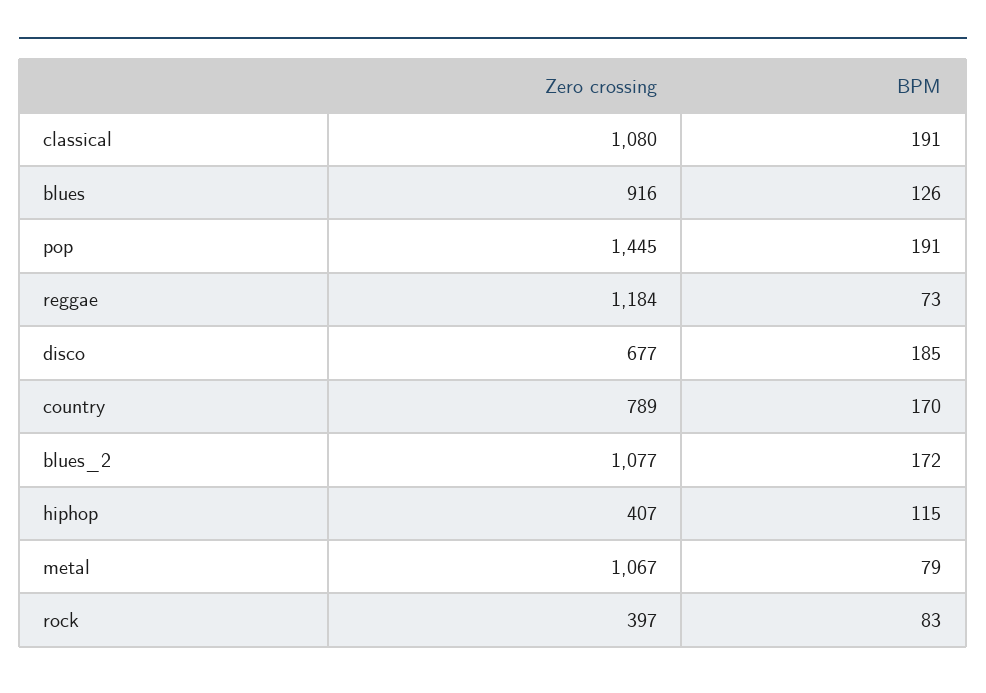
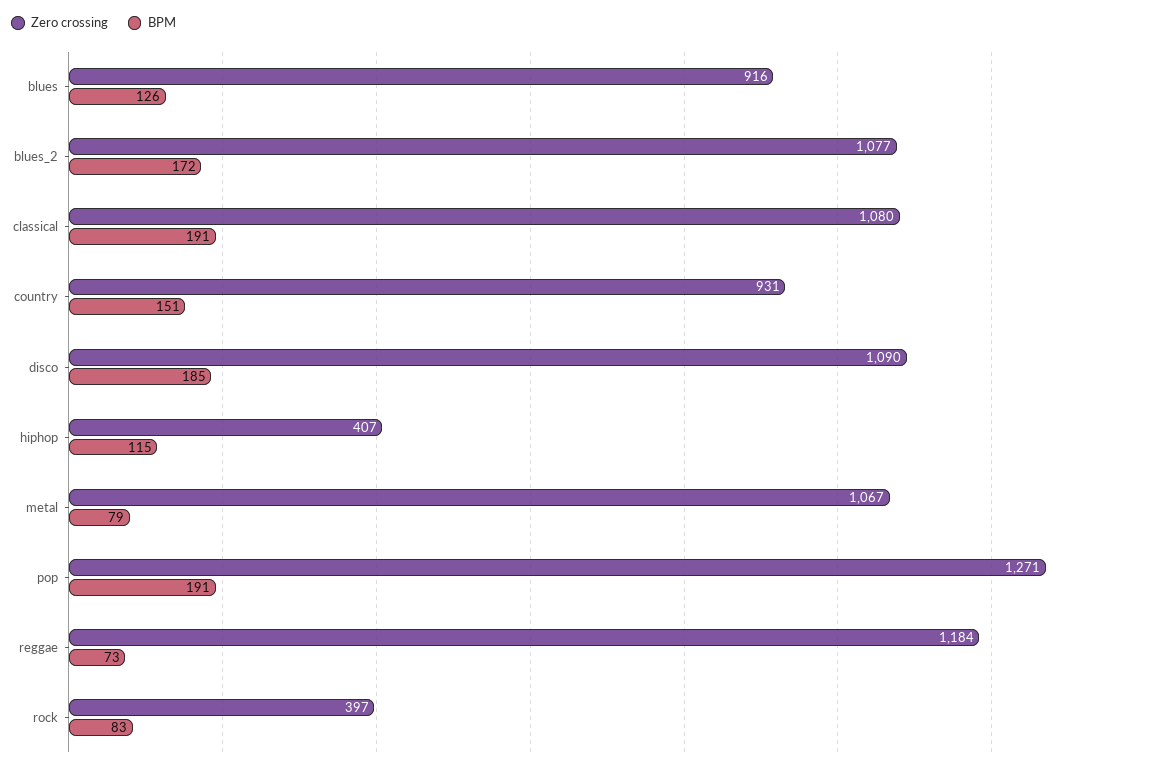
Zero crossing, pop: 1445 -> 1271
Zero crossing, disco: 677 -> 1090
Zero crossing, country: 789 -> 931
BPM, country: 170 -> 151

